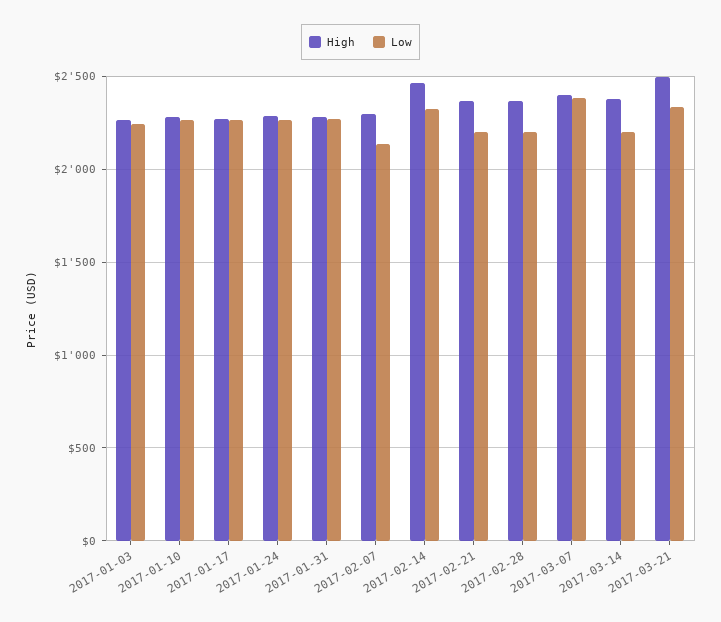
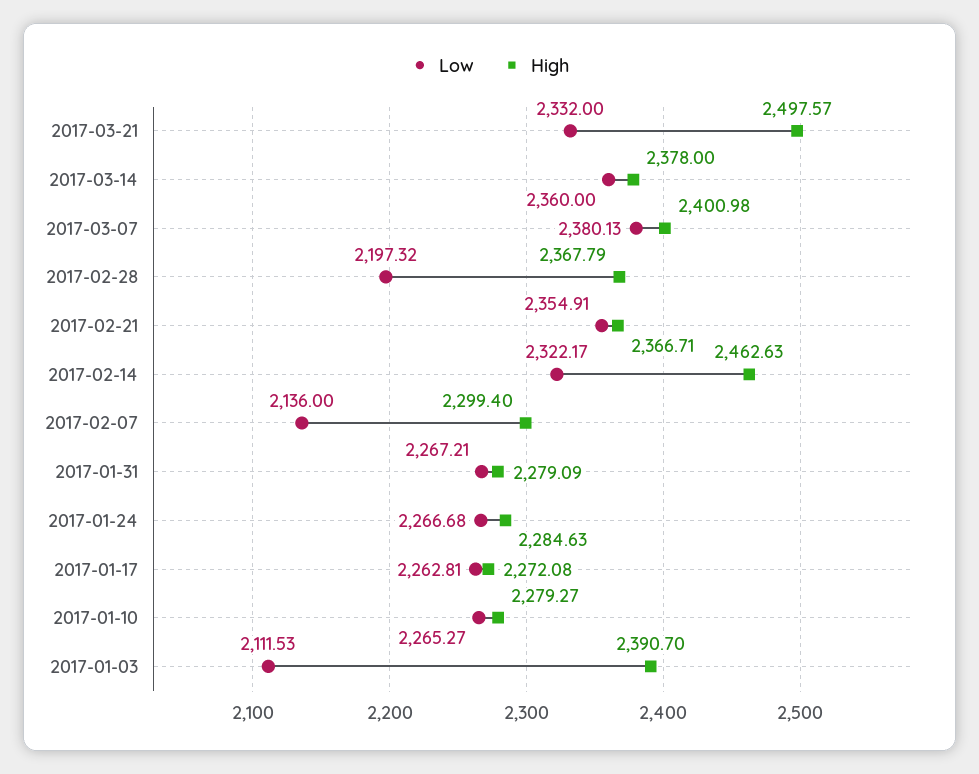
High, 2017-01-03: 2250 -> 2390.7
Low, 2017-01-03: 2250 -> 2111.53
Low, 2017-02-21: 2200 -> 2354.91
Low, 2017-03-14: 2200 -> 2360

